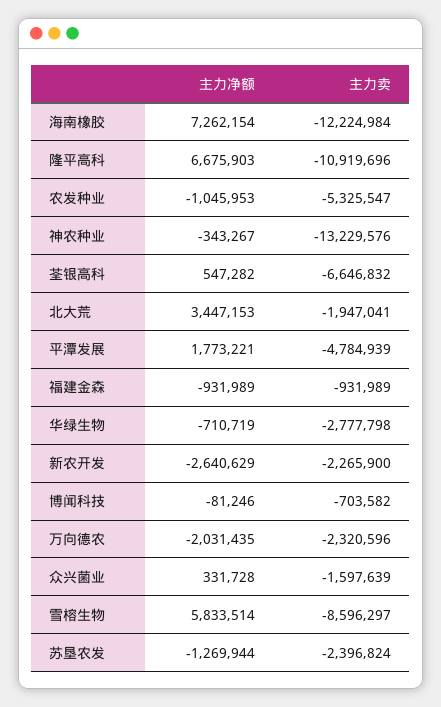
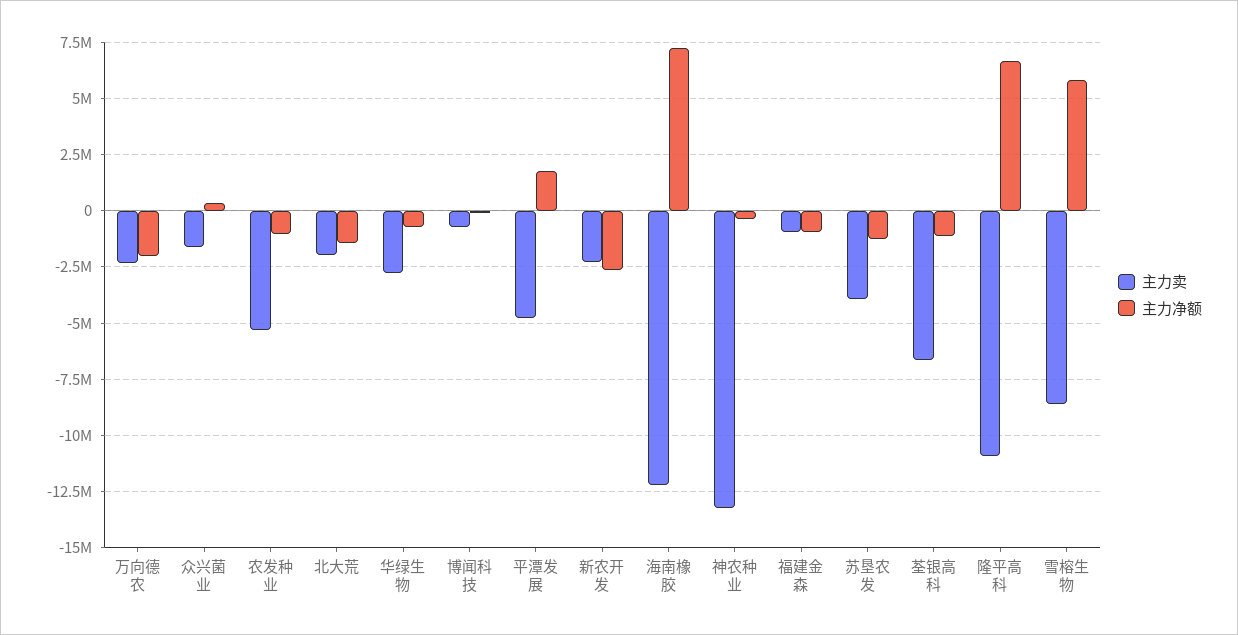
主力净额, 荃银高科: 547282 -> -1000000
主力净额, 北大荒: 3447153 -> -1500000
主力卖, 苏垦农发: -2396824 -> -4000000

